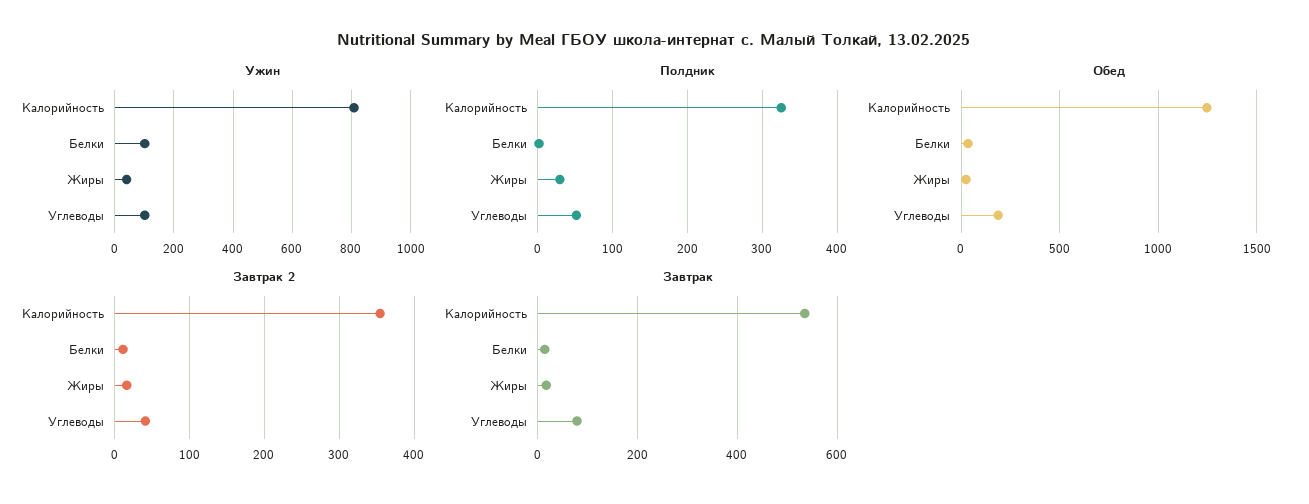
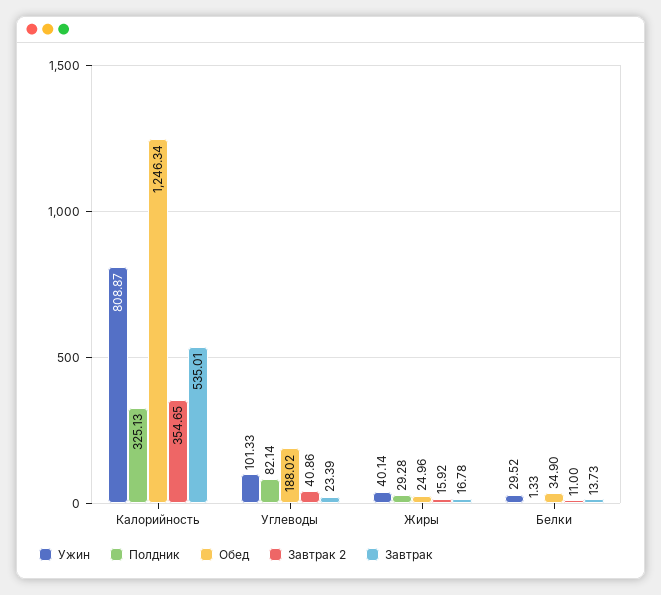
Ужин, Белки: 100 -> 29.52
Полдник, Углеводы: 50 -> 82.14
Завтрак, Углеводы: 80 -> 23.39

